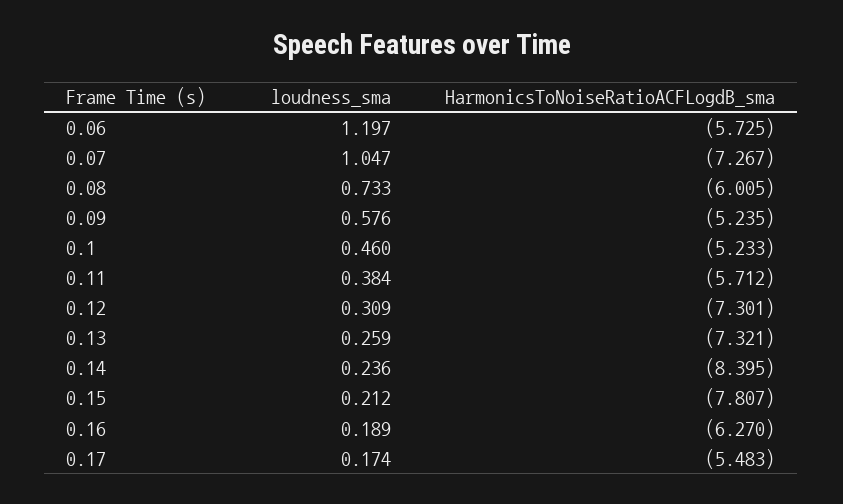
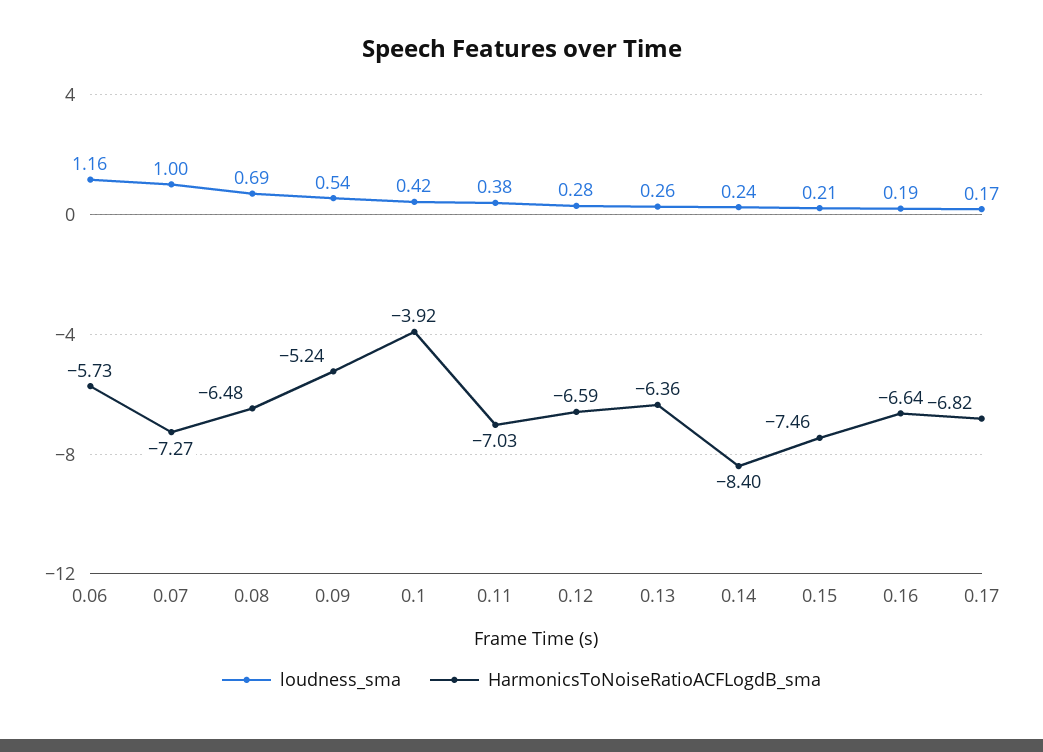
loudness_sma, 0.06: 1.197 -> 1.16
loudness_sma, 0.07: 1.047 -> 1
loudness_sma, 0.08: 0.733 -> 0.69
HarmonicsToNoiseRatioACFLogdB_sma, 0.08: -6.005 -> -6.48
loudness_sma, 0.09: 0.576 -> 0.54
loudness_sma, 0.1: 0.46 -> 0.42
HarmonicsToNoiseRatioACFLogdB_sma, 0.1: -5.233 -> -3.92
HarmonicsToNoiseRatioACFLogdB_sma, 0.11: -5.712 -> -7.03
loudness_sma, 0.12: 0.309 -> 0.28
HarmonicsToNoiseRatioACFLogdB_sma, 0.12: -7.301 -> -6.59
HarmonicsToNoiseRatioACFLogdB_sma, 0.13: -7.321 -> -6.36
HarmonicsToNoiseRatioACFLogdB_sma, 0.15: -7.807 -> -7.46
HarmonicsToNoiseRatioACFLogdB_sma, 0.16: -6.27 -> -6.64
HarmonicsToNoiseRatioACFLogdB_sma, 0.17: -5.483 -> -6.82

